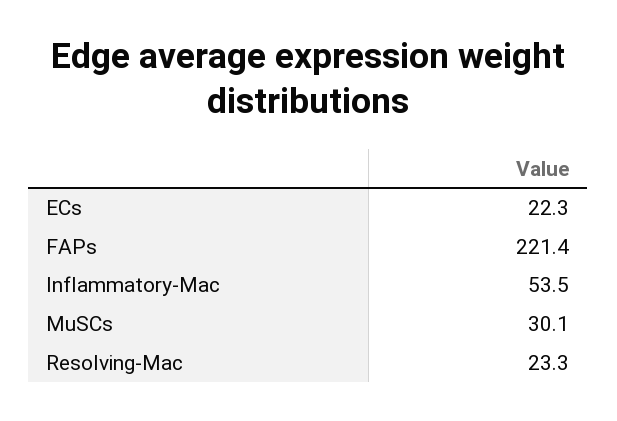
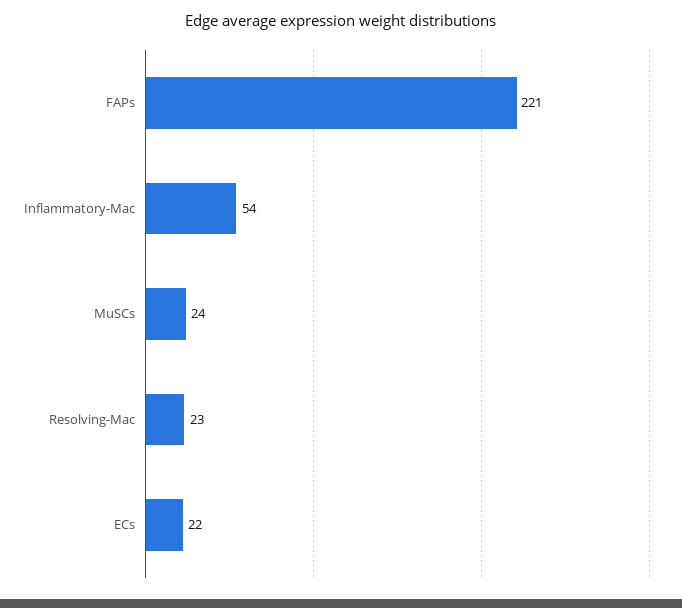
MuSCs: 30.1 -> 24

